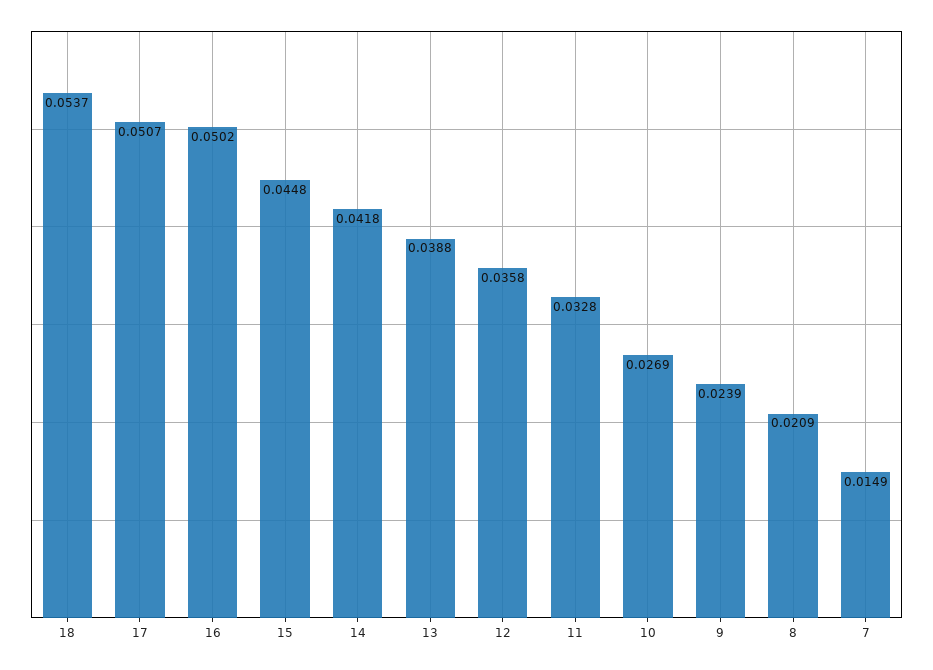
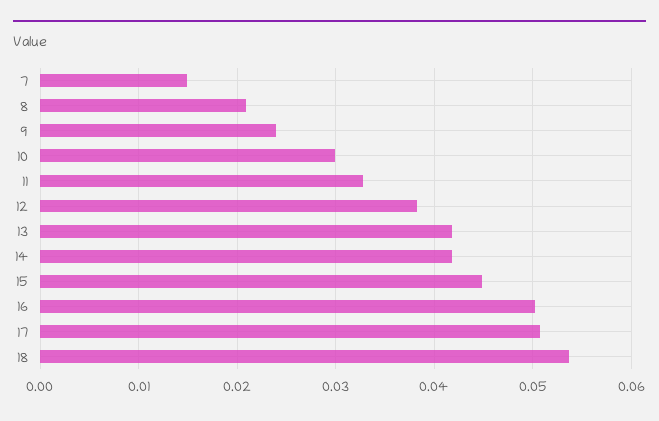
13: 0.0388 -> 0.042
12: 0.0358 -> 0.038
10: 0.0269 -> 0.03

